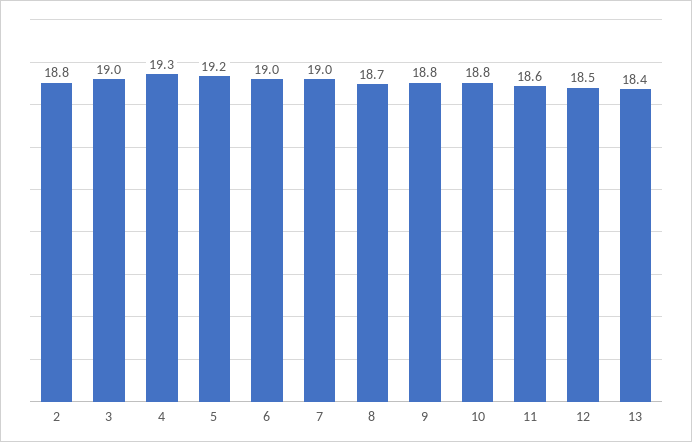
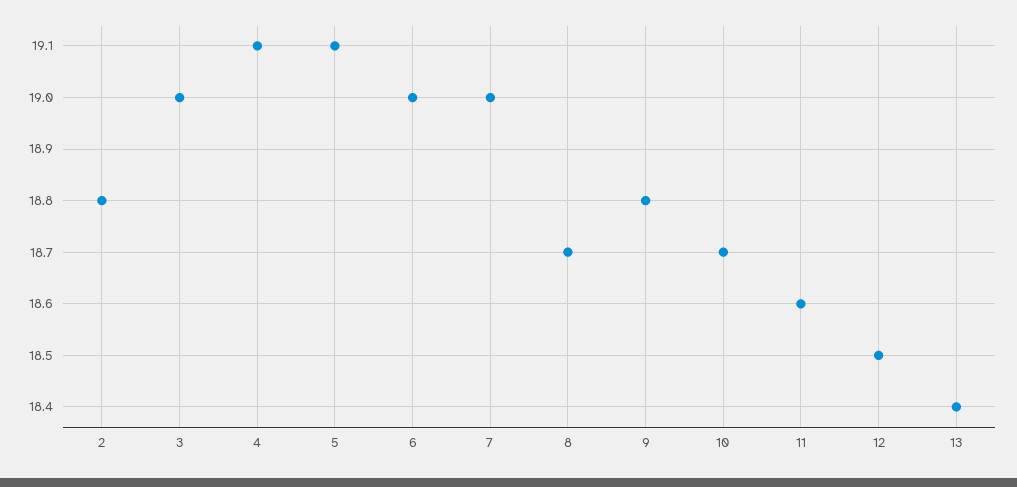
4: 19.3 -> 19.1
5: 19.2 -> 19.1
10: 18.8 -> 18.7

